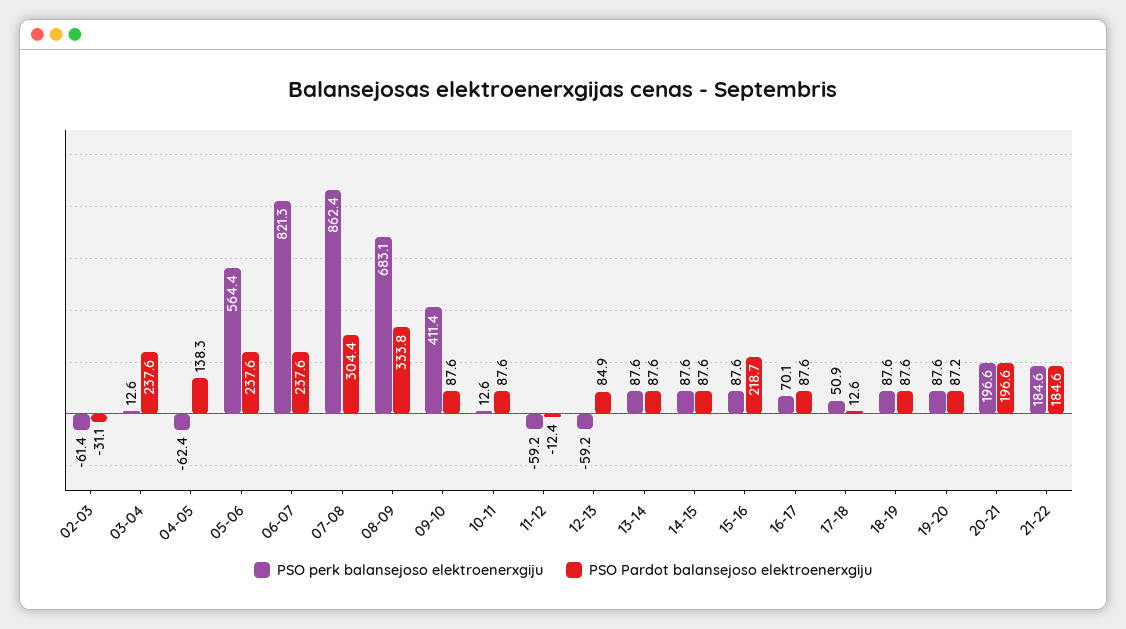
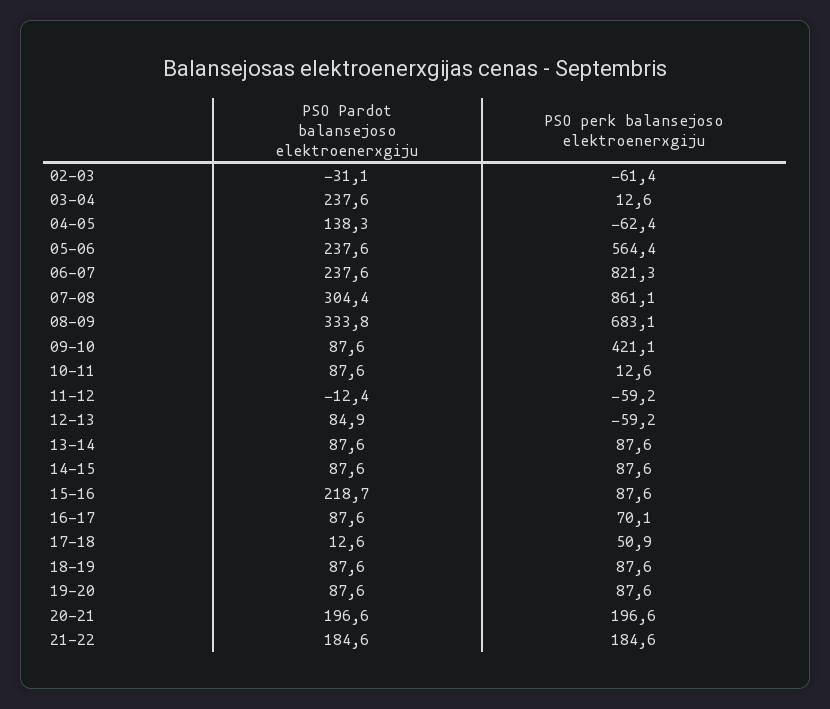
PSO perk balansejoso elektroenerxgiju, 07-08: 862.4 -> 861.1
PSO perk balansejoso elektroenerxgiju, 09-10: 411.4 -> 421.1
PSO Pardot balansejoso elektroenerxgiju, 19-20: 87.2 -> 87.6

